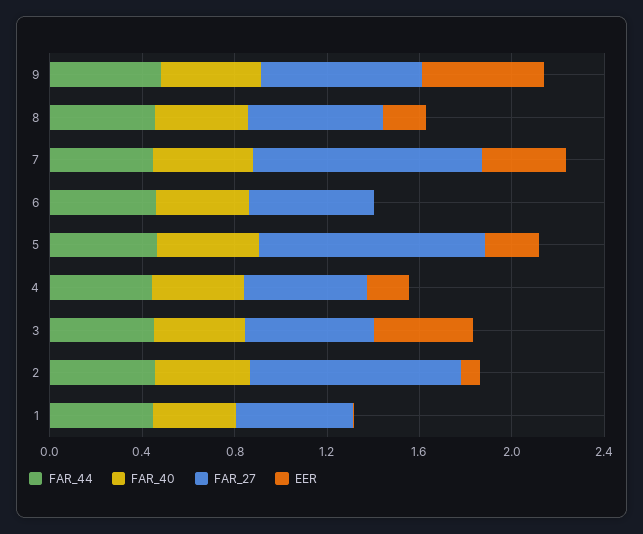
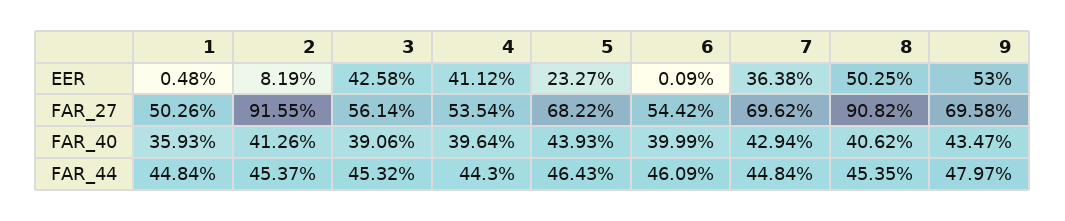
FAR_27, 8: 0.6 -> 0.9082
EER, 8: 0.2 -> 0.5025
FAR_27, 7: 1 -> 0.6962
FAR_27, 5: 1 -> 0.6822
EER, 4: 0.2 -> 0.4112

